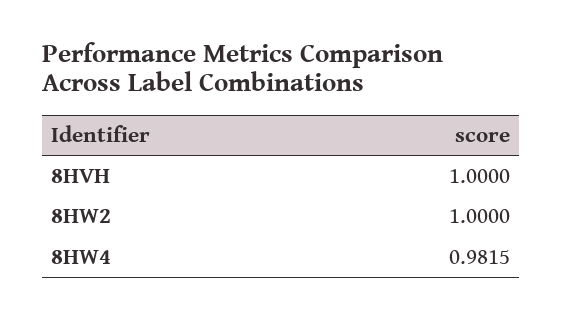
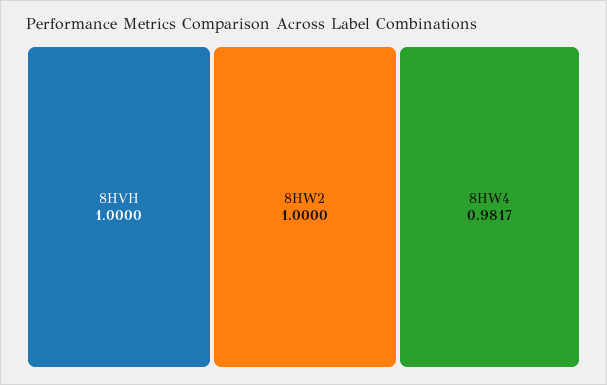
8HW4: 0.9815 -> 0.9817

